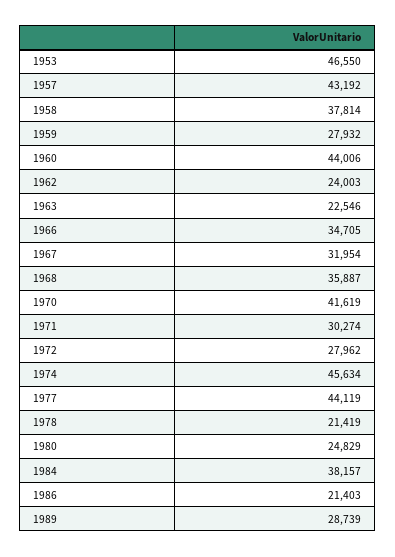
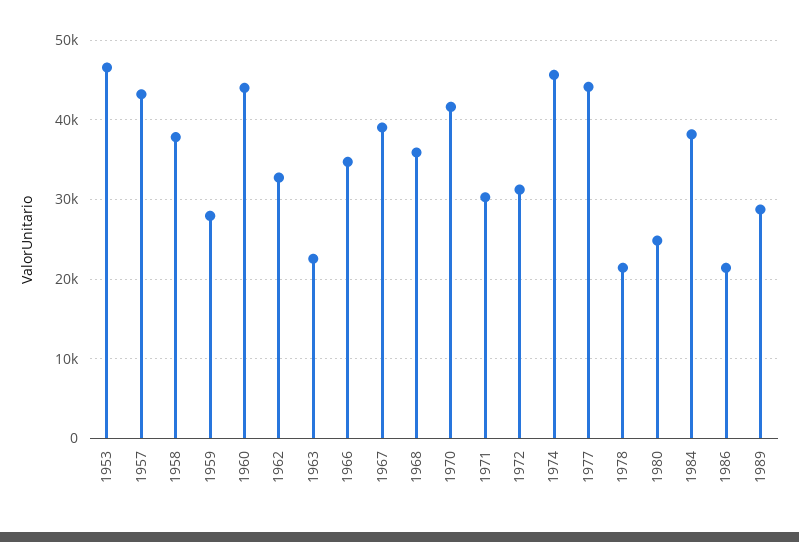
1962: 24003 -> 33000
1967: 31954 -> 39000
1972: 27962 -> 31000

